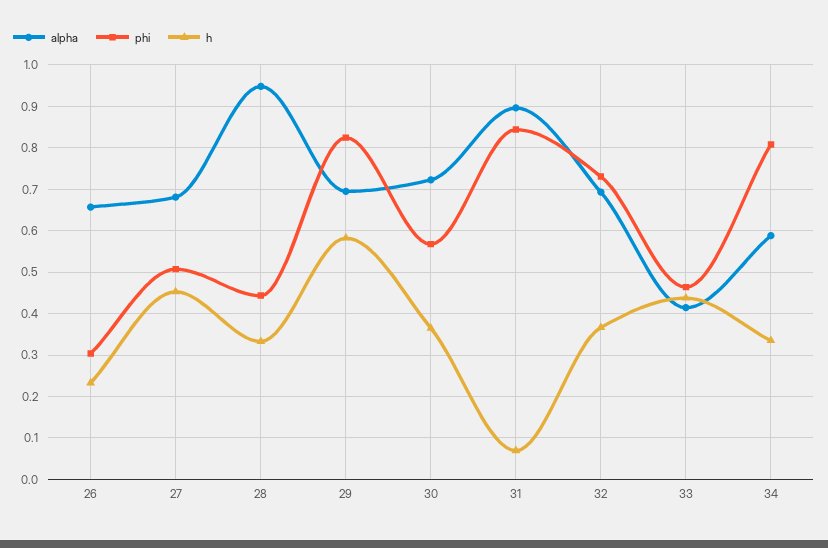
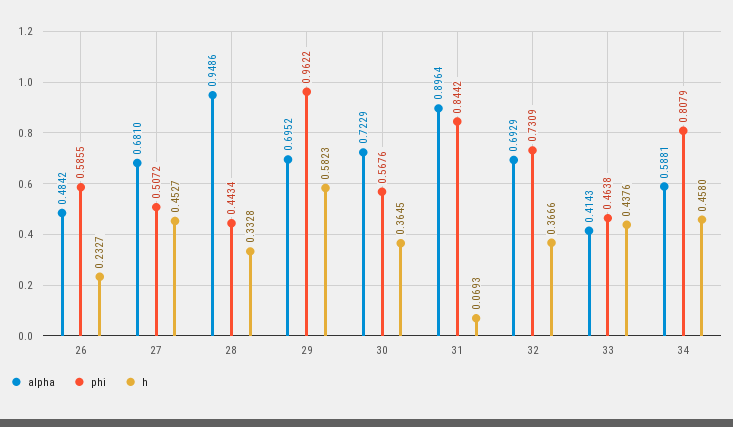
alpha, 26: 0.66 -> 0.4842
phi, 26: 0.3 -> 0.5855
phi, 29: 0.82 -> 0.9622
h, 34: 0.34 -> 0.458

